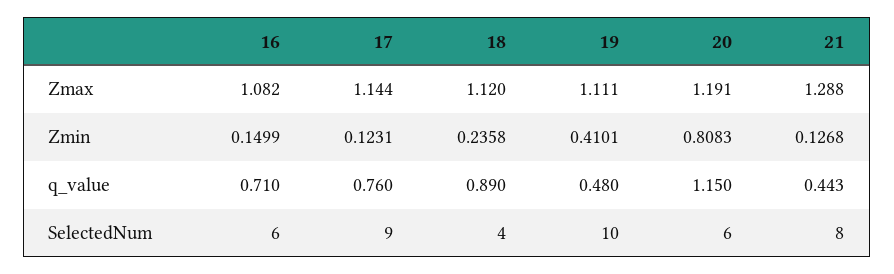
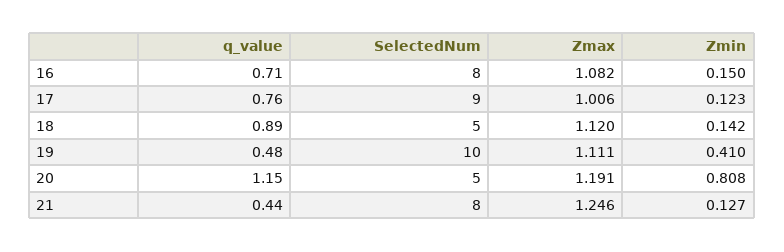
17, Zmax: 1.144 -> 1.006
21, Zmax: 1.288 -> 1.246
18, Zmin: 0.2358 -> 0.142
16, SelectedNum: 6 -> 8
18, SelectedNum: 4 -> 5
20, SelectedNum: 6 -> 5

